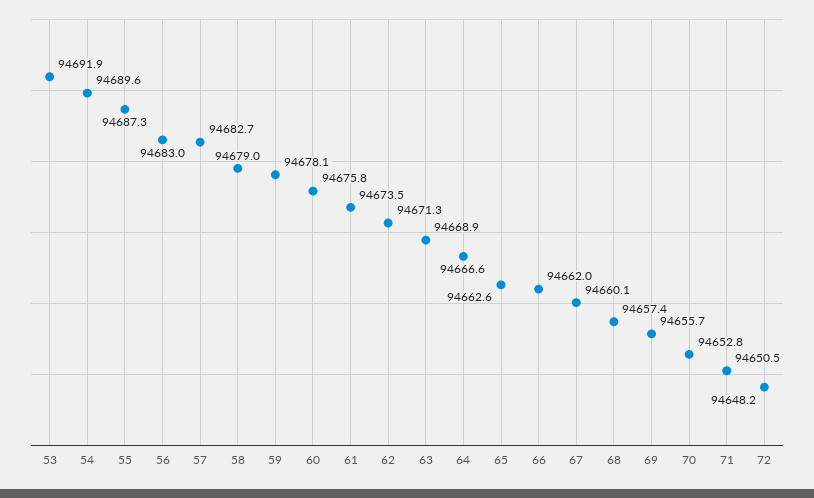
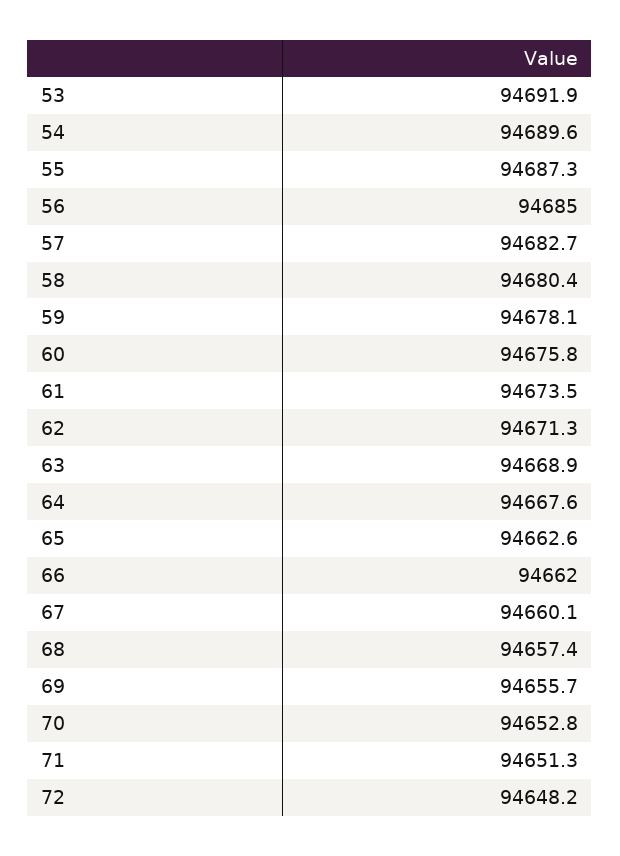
56: 94683 -> 94685
58: 94679 -> 94680.4
64: 94666.6 -> 94667.6
71: 94650.5 -> 94651.3

